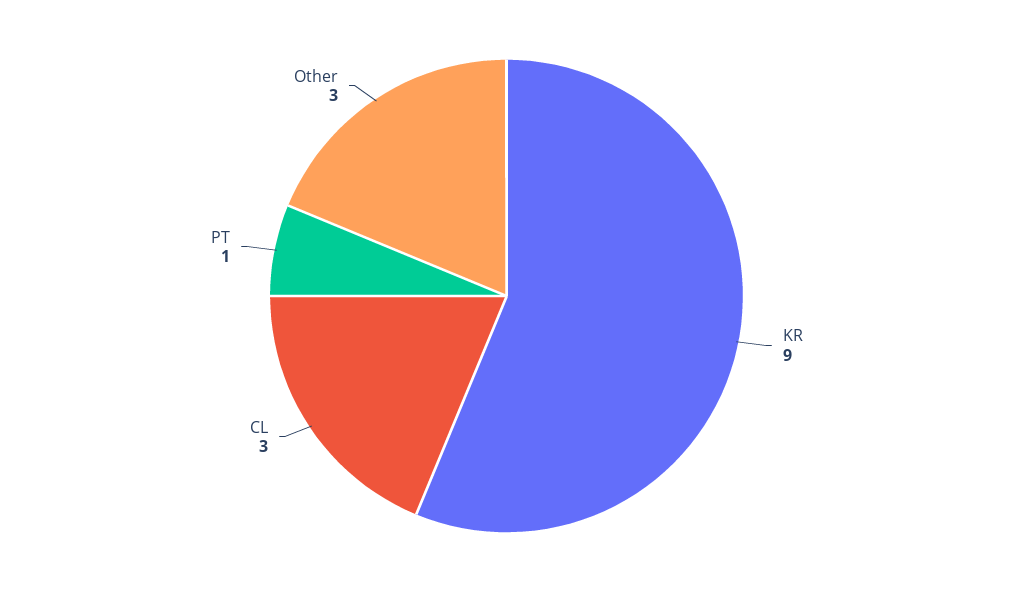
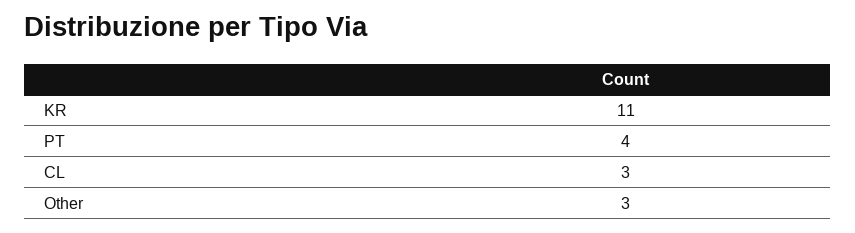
KR: 9 -> 11
PT: 1 -> 4

